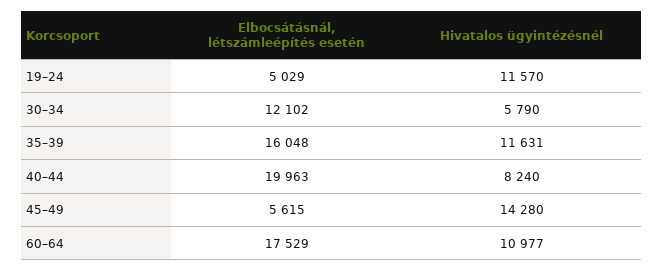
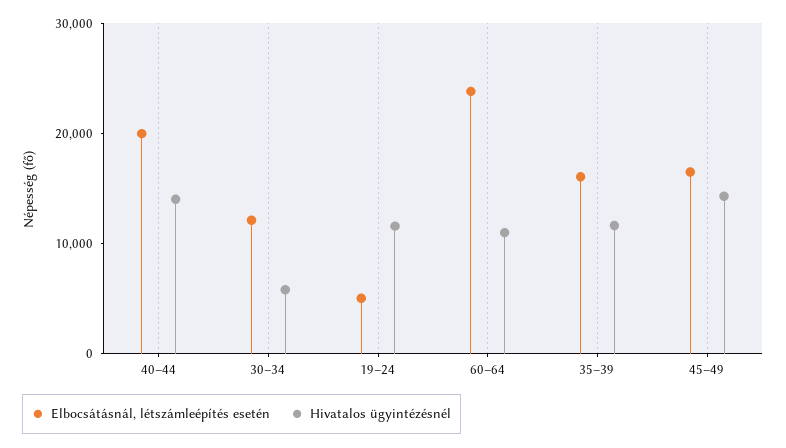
Hivatalos ügyintézésnél, 40–44: 8240 -> 14000
Elbocsátásnál, létszámleépítés esetén, 45–49: 5615 -> 16000
Elbocsátásnál, létszámleépítés esetén, 60–64: 17529 -> 24000

